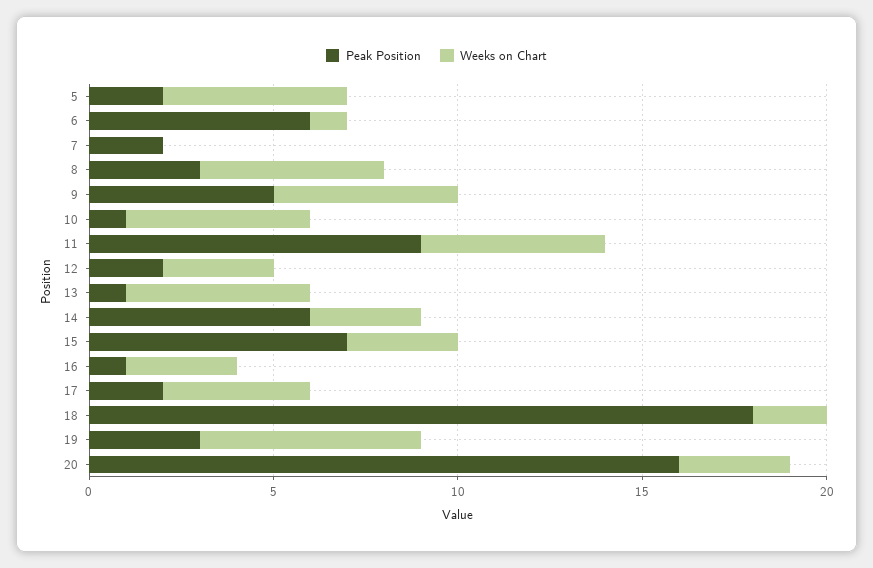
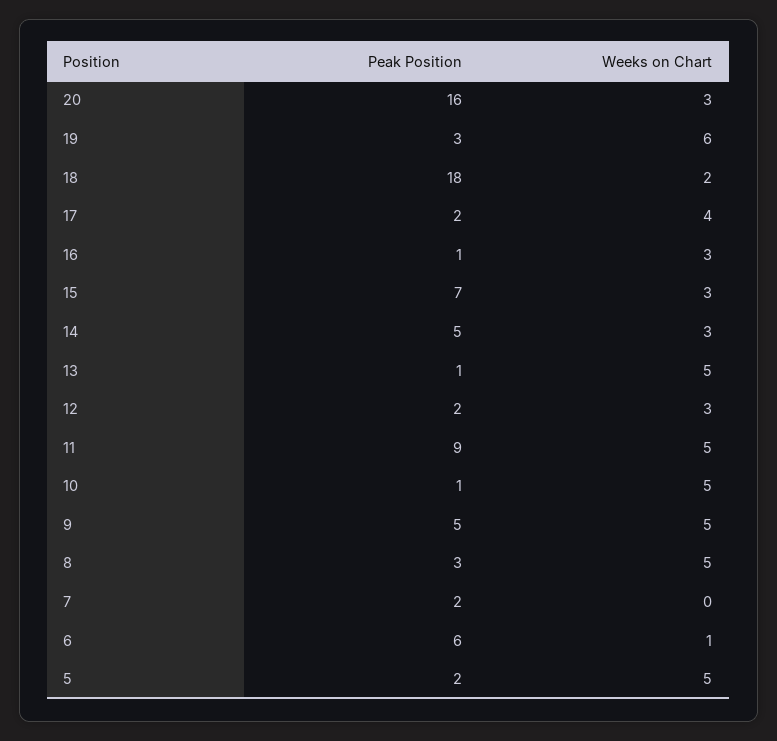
Peak Position, 14: 6 -> 5

